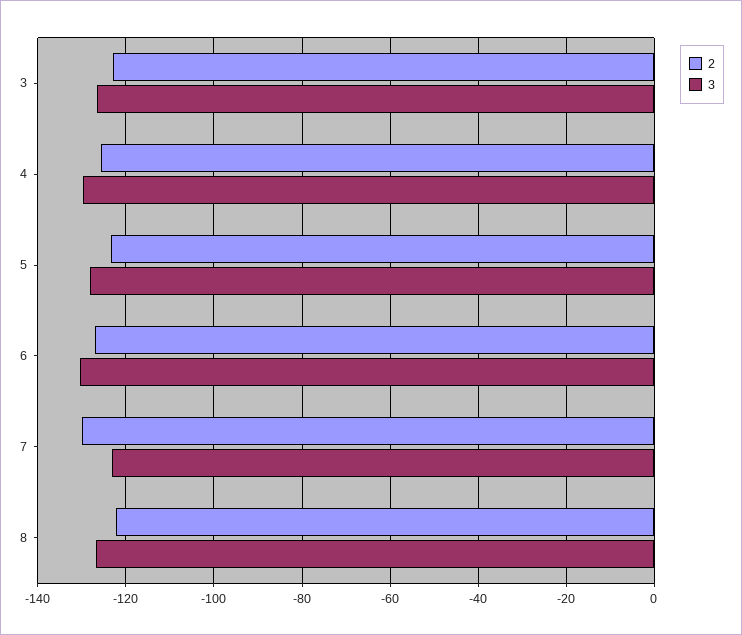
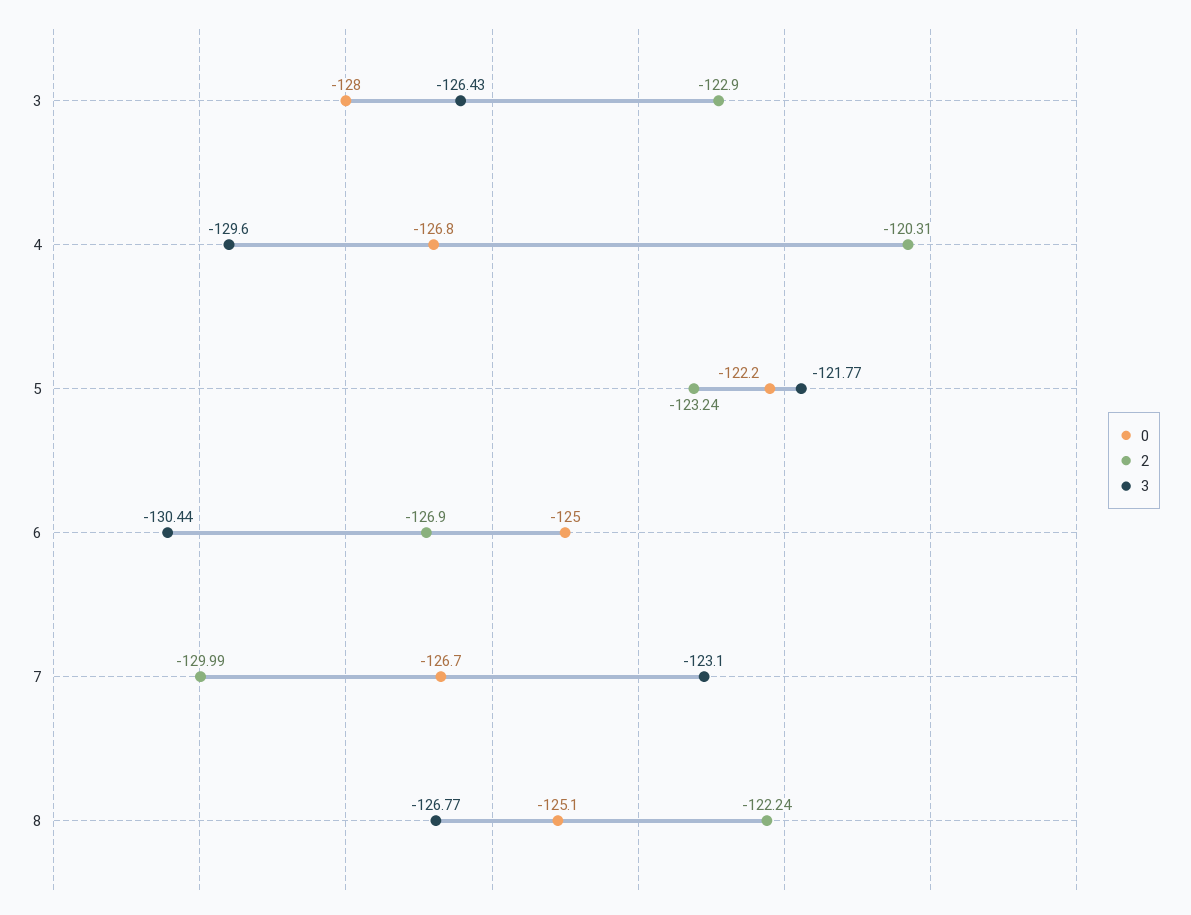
2, 4: -126 -> -120.31
3, 5: -128 -> -121.77
0, 3: none -> -128
0, 4: none -> -126.8
0, 5: none -> -122.2
0, 6: none -> -125
0, 7: none -> -126.7
0, 8: none -> -125.1

